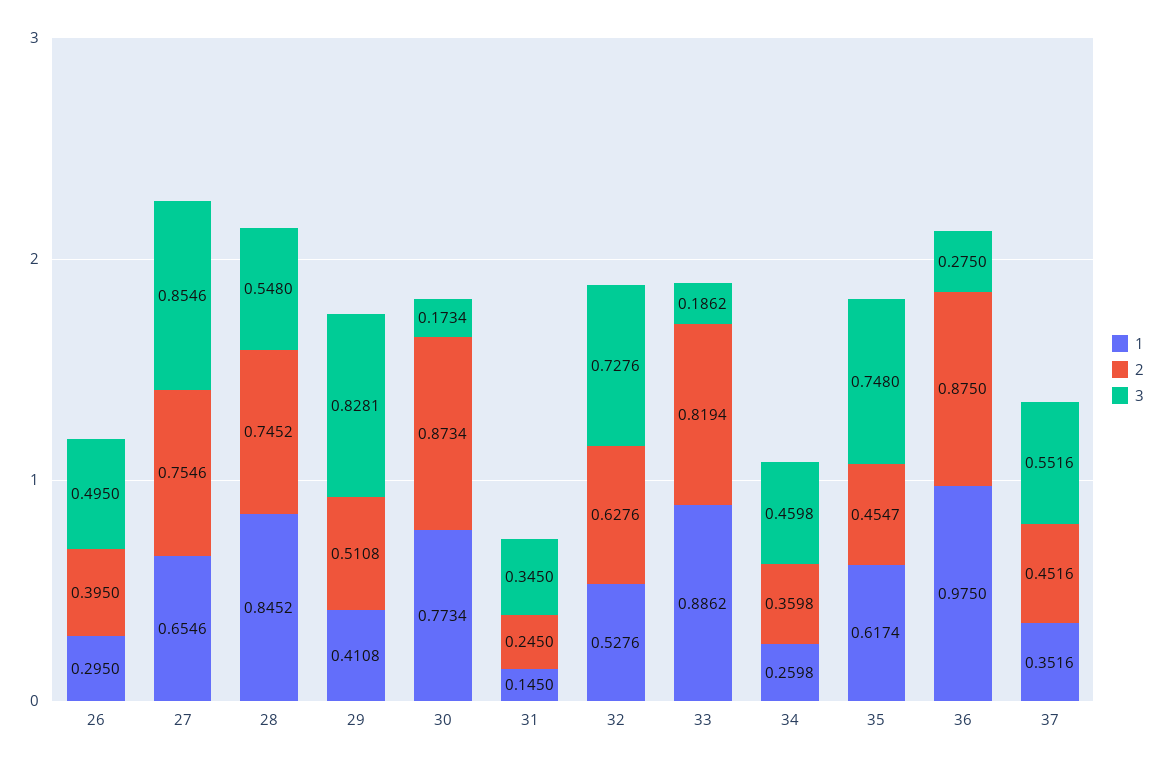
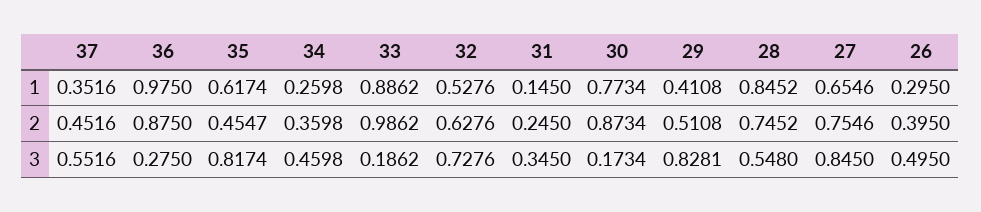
3, 27: 0.8546 -> 0.845
2, 33: 0.8194 -> 0.9862
3, 35: 0.748 -> 0.8174

